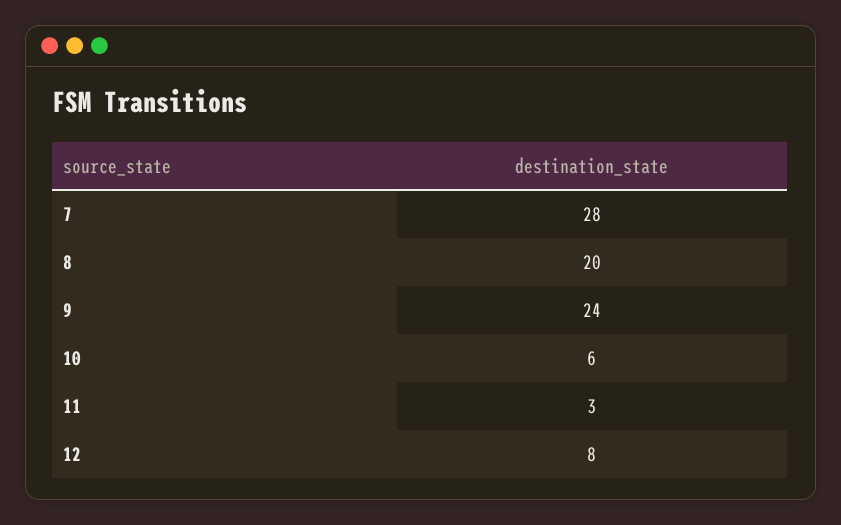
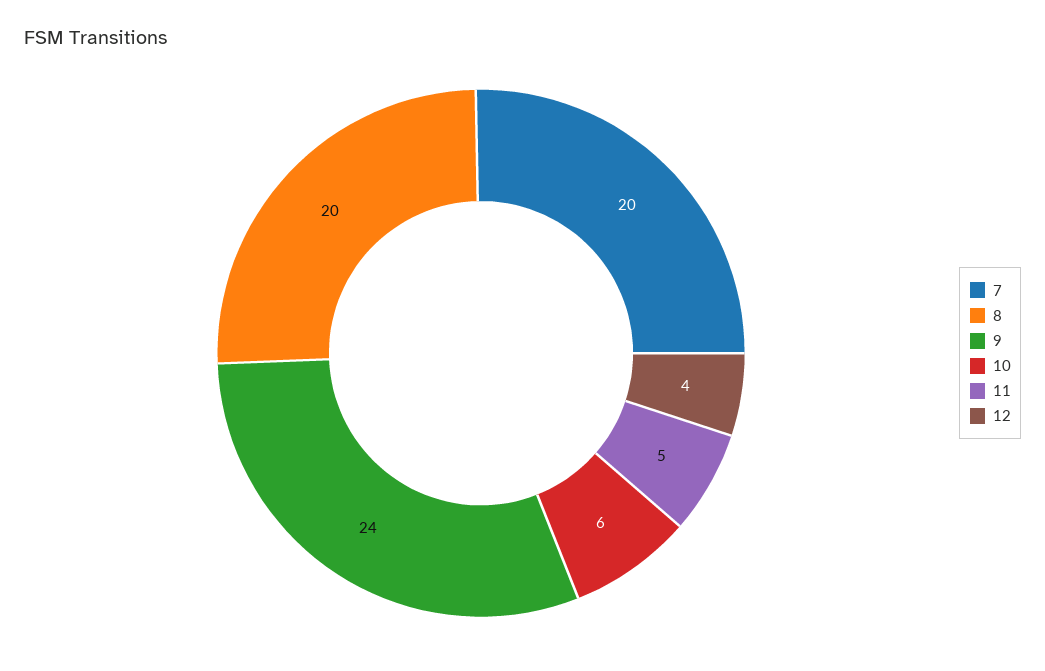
7: 28 -> 20
11: 3 -> 5
12: 8 -> 4

